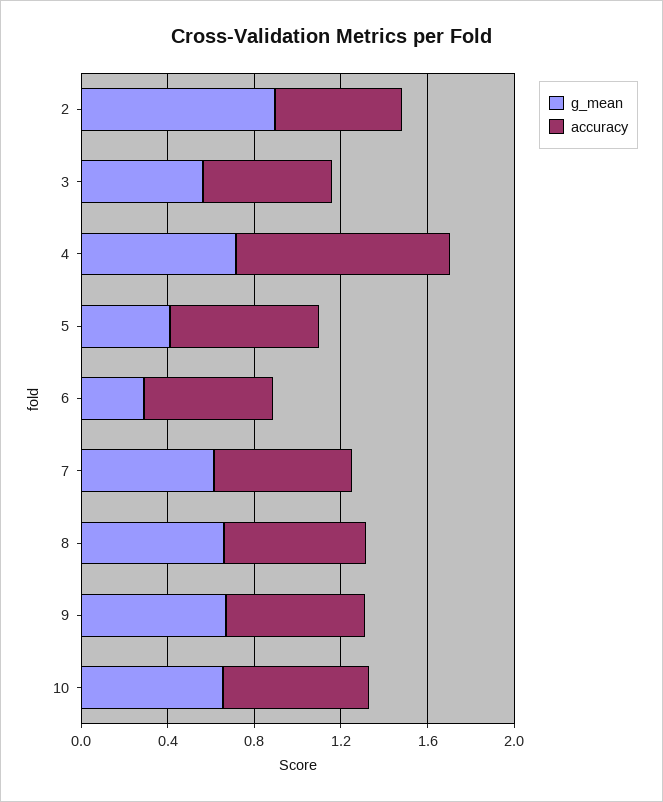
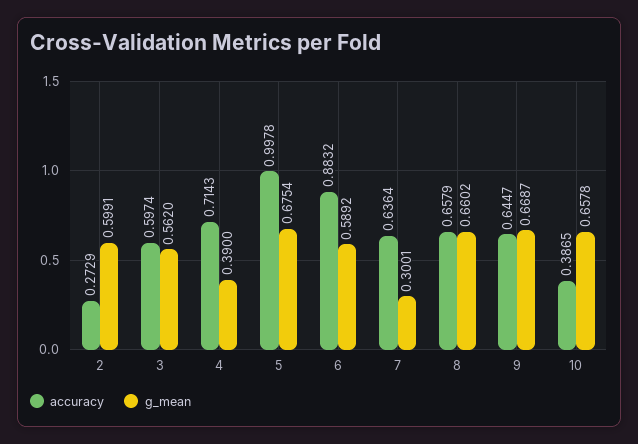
g_mean, 2: 0.9 -> 0.5991
accuracy, 2: 0.6 -> 0.2729
g_mean, 4: 0.7 -> 0.39
accuracy, 4: 1 -> 0.7143
g_mean, 5: 0.4 -> 0.6754
accuracy, 5: 0.7 -> 0.9978
g_mean, 6: 0.3 -> 0.5892
accuracy, 6: 0.6 -> 0.8832
g_mean, 7: 0.6 -> 0.3001
accuracy, 10: 0.7 -> 0.3865

